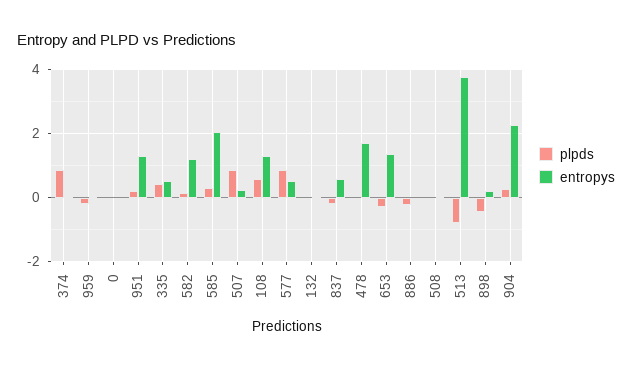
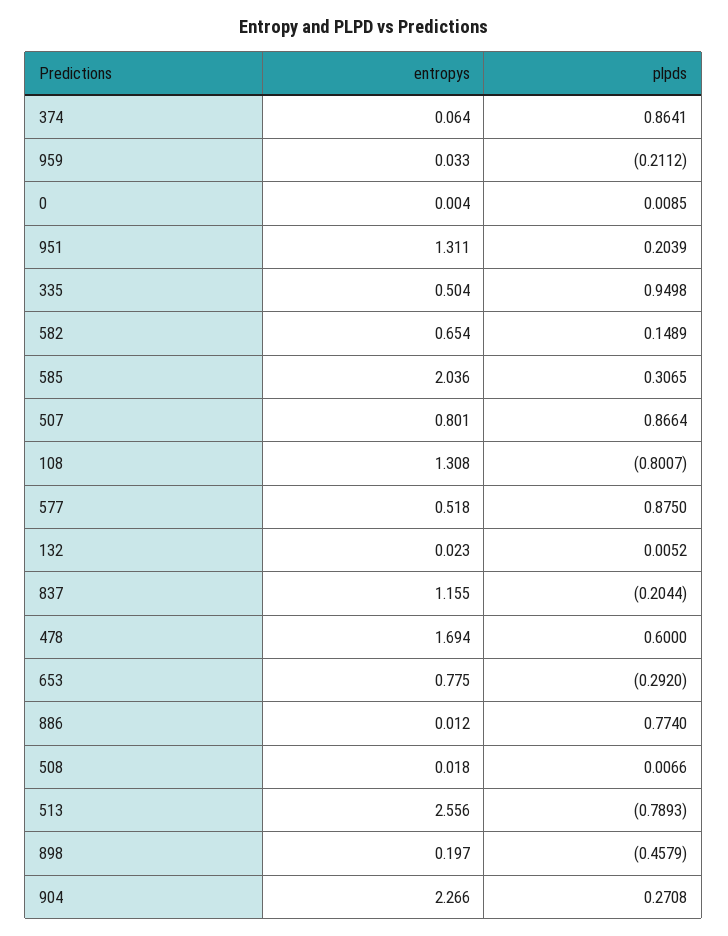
plpds, 335: 0.4 -> 0.9498
entropys, 582: 1.2 -> 0.654
entropys, 507: 0.2 -> 0.801
plpds, 108: 0.6 -> -0.8007
entropys, 837: 0.6 -> 1.155
plpds, 478: 0 -> 0.6
entropys, 653: 1.4 -> 0.775
plpds, 886: -0.2 -> 0.774
entropys, 513: 3.8 -> 2.556

